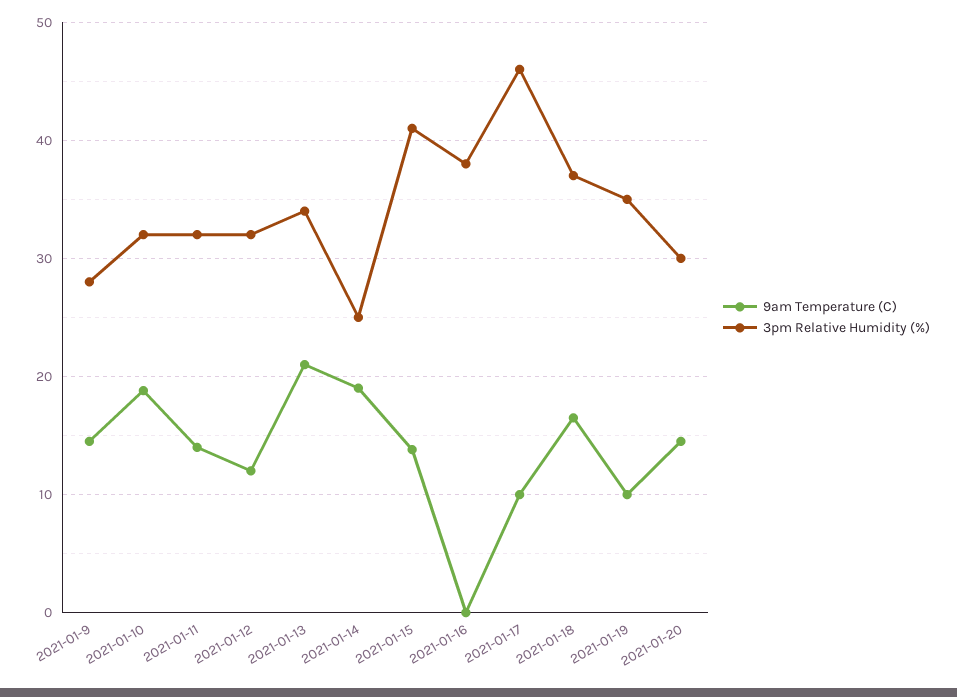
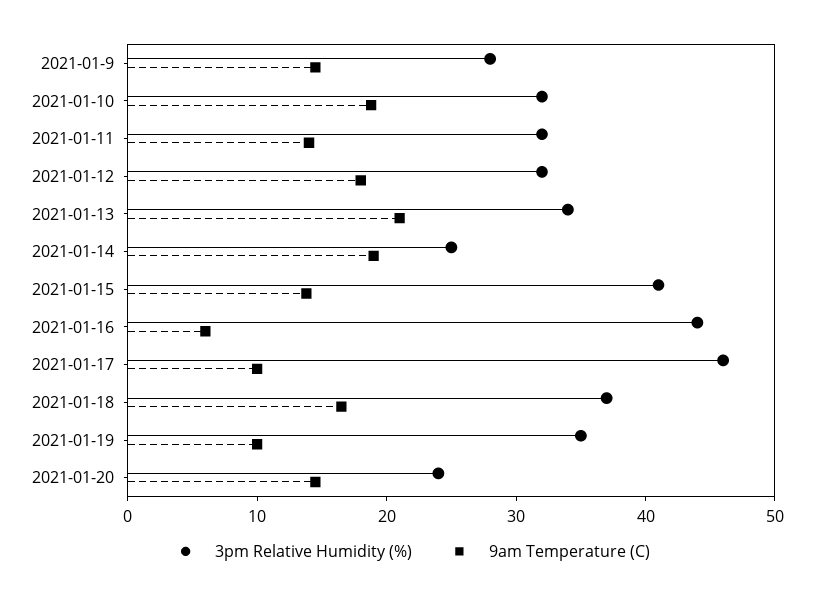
9am Temperature (C), 2021-01-12: 12 -> 18
9am Temperature (C), 2021-01-16: 0 -> 6
3pm Relative Humidity (%), 2021-01-16: 38 -> 44
3pm Relative Humidity (%), 2021-01-20: 30 -> 24

